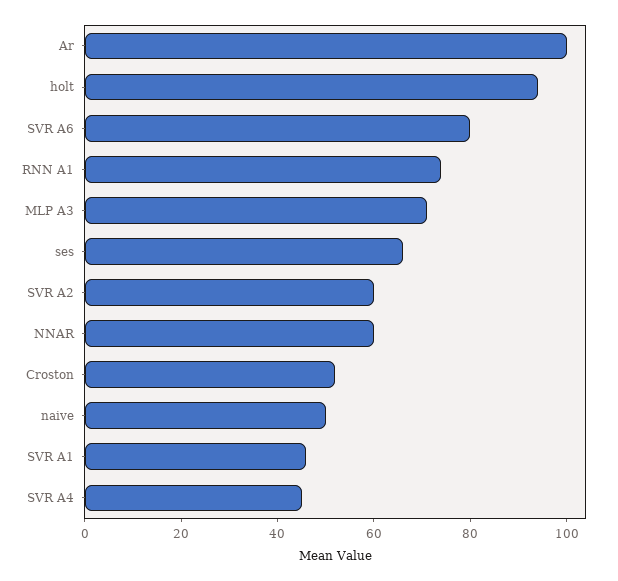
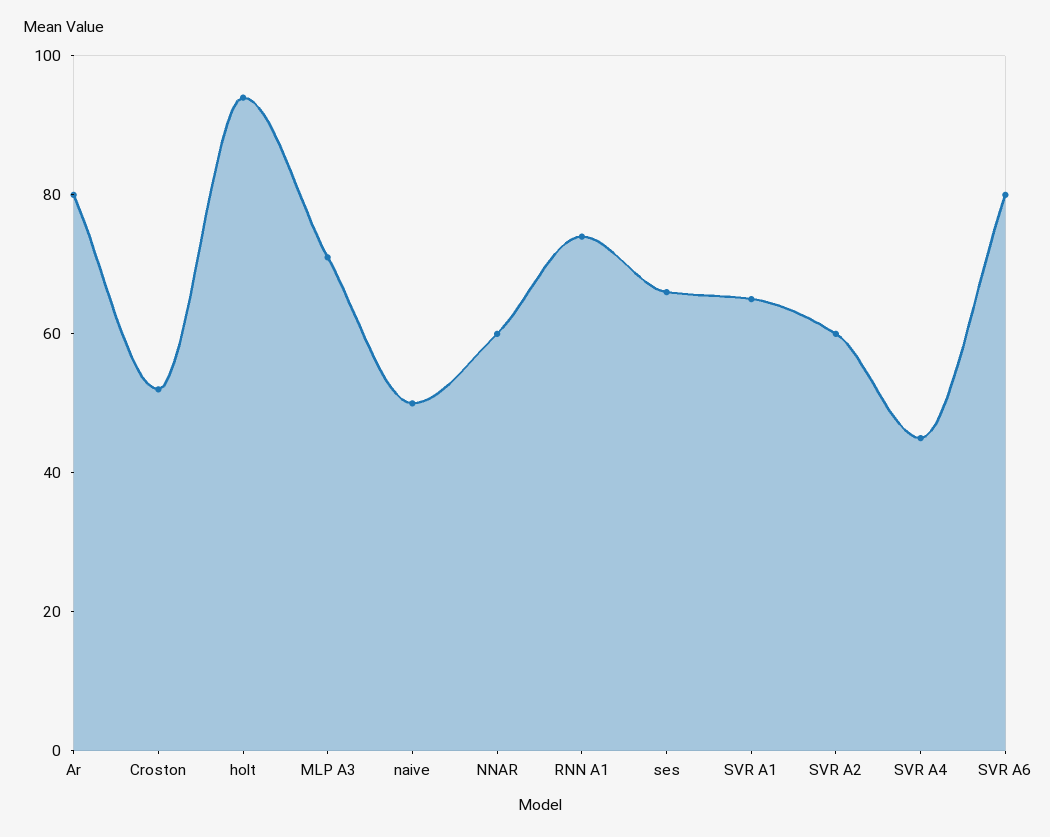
Ar: 100 -> 80
SVR A1: 45 -> 65

